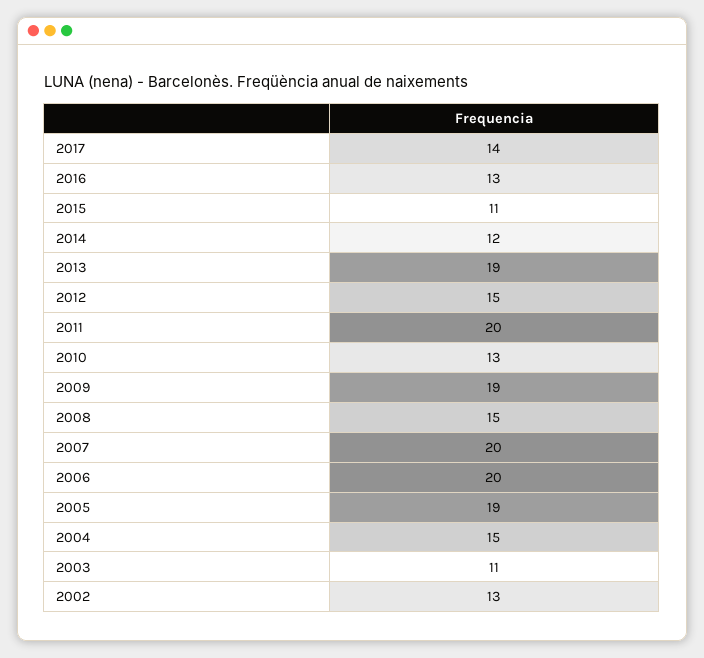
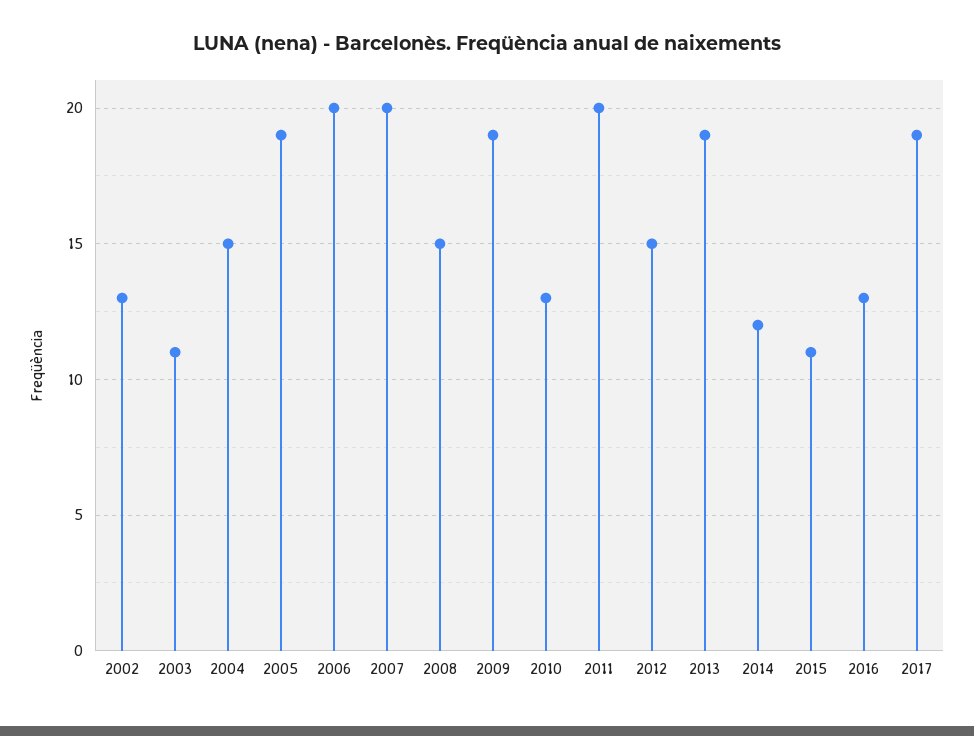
2017: 14 -> 19

